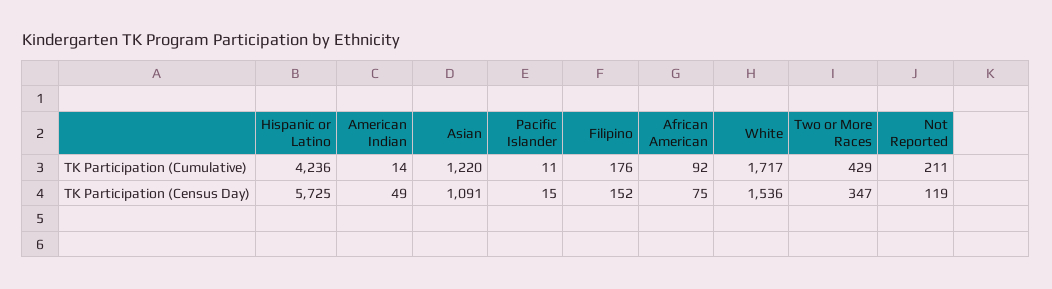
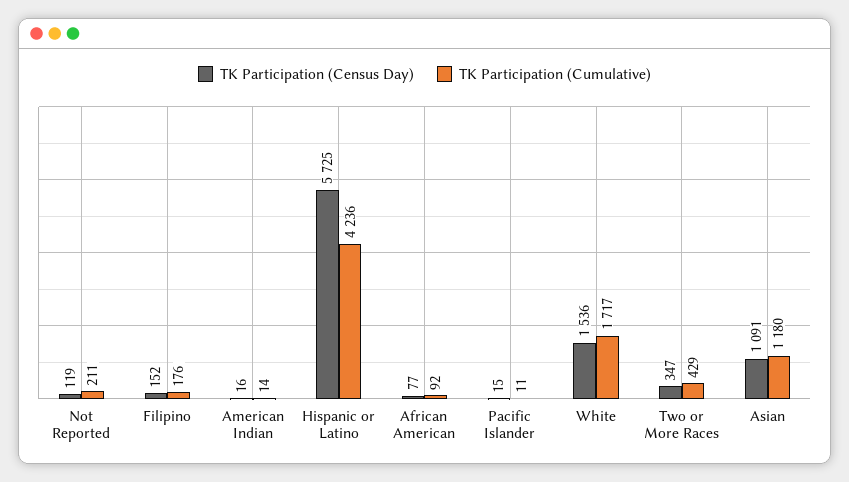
TK Participation (Cumulative), Asian: 1220 -> 1180
TK Participation (Census Day), American Indian: 49 -> 16
TK Participation (Census Day), African American: 75 -> 77

